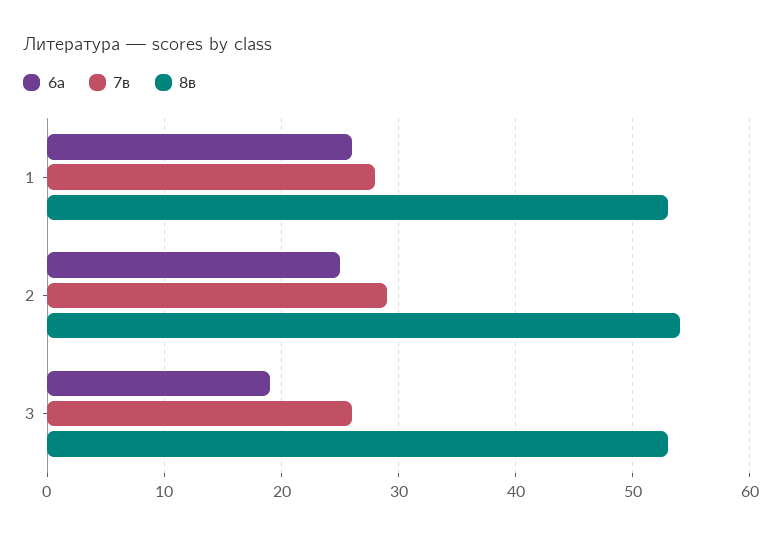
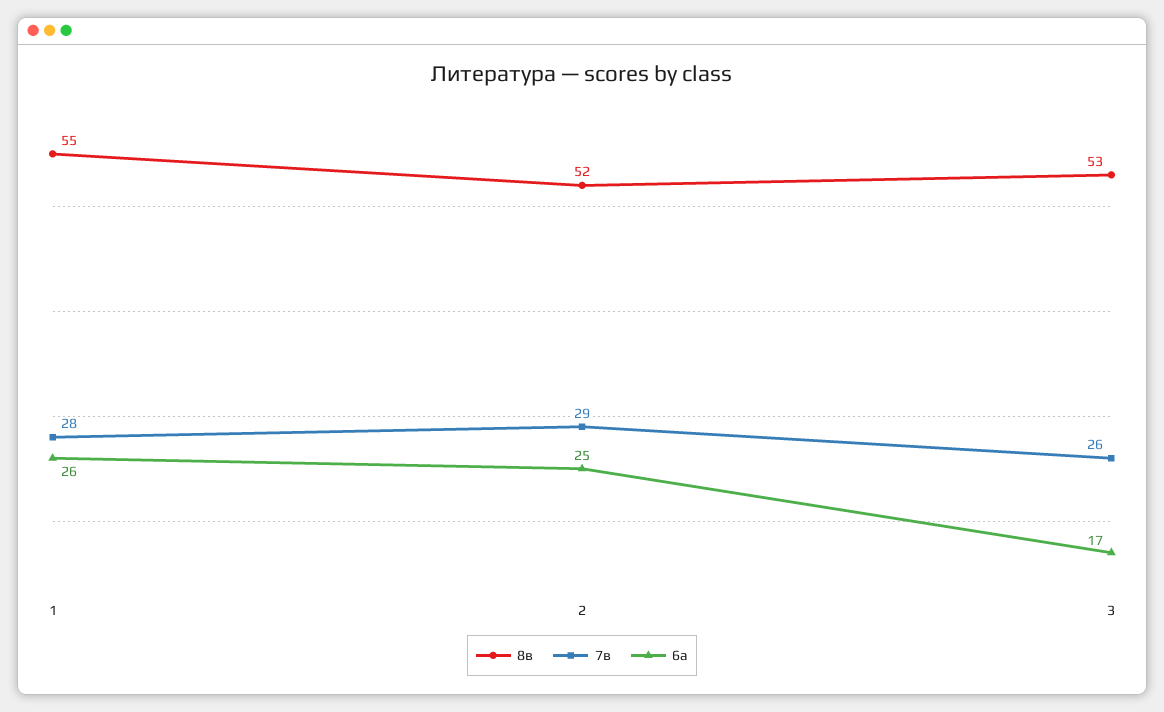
8в, 1: 53 -> 55
8в, 2: 54 -> 52
6а, 3: 19 -> 17

